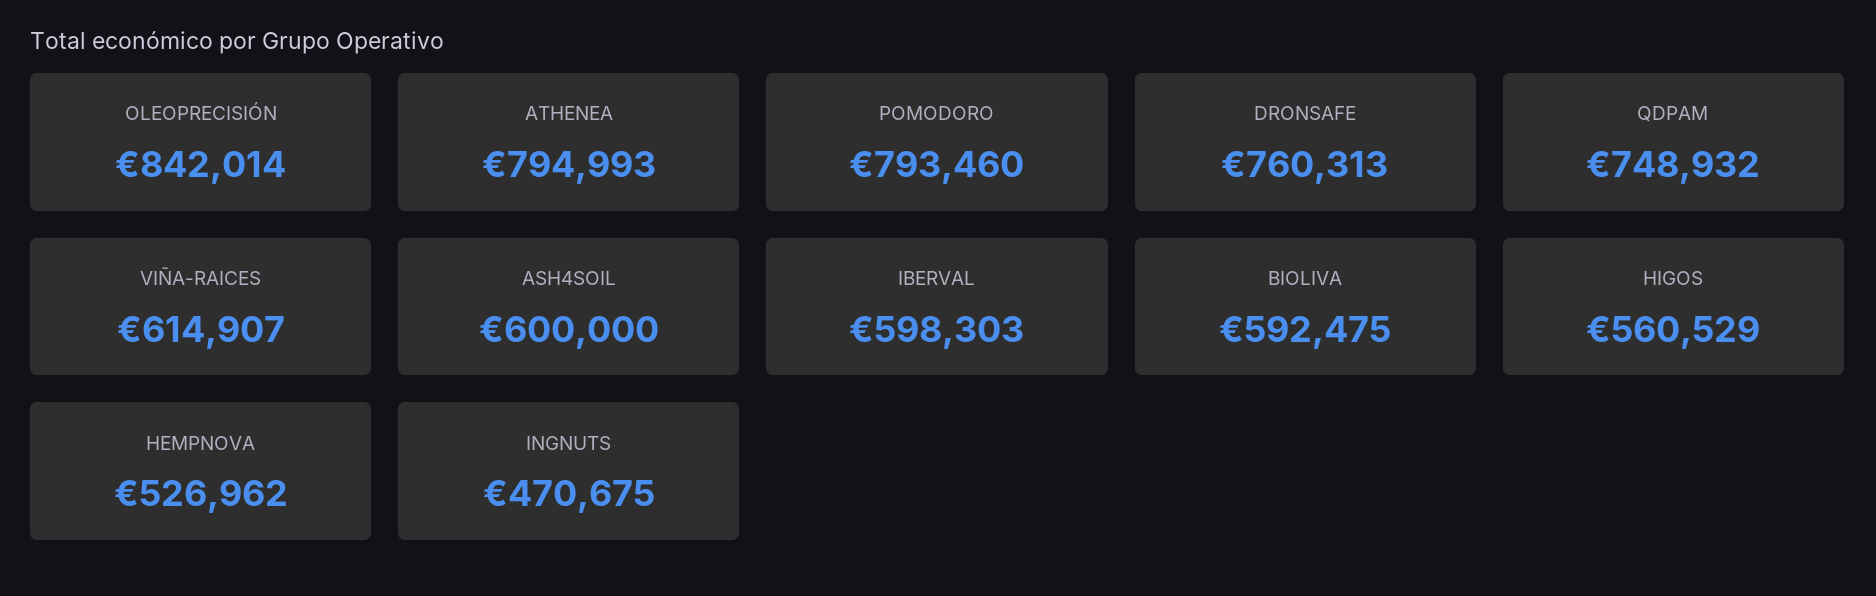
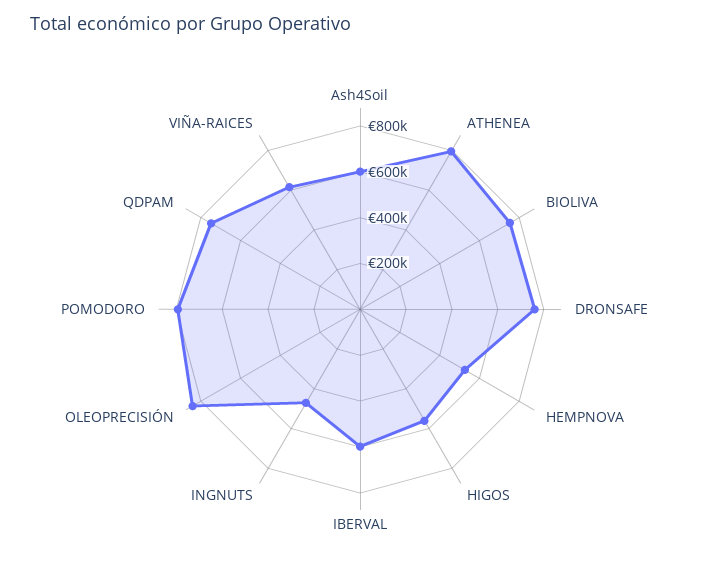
BIOLIVA: 592475 -> 750000

